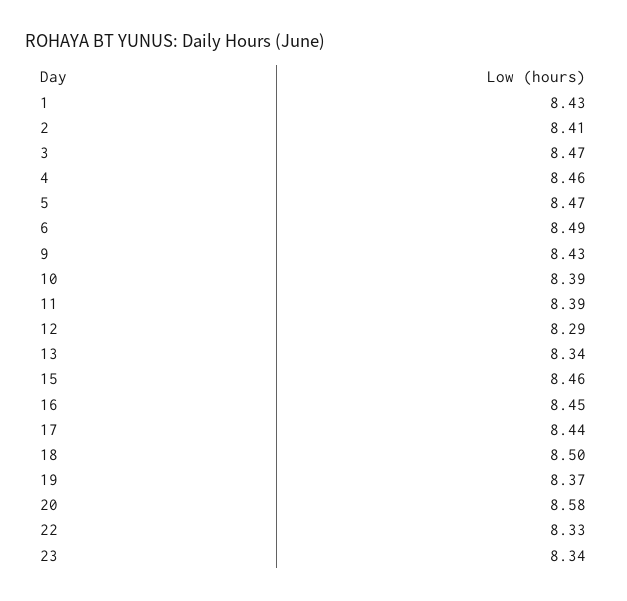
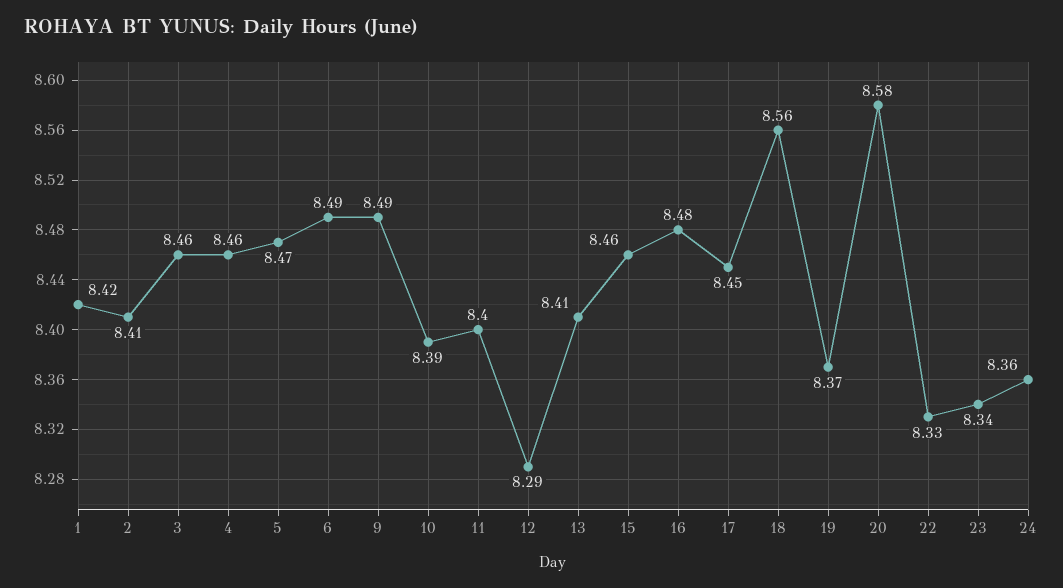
1: 8.43 -> 8.42
3: 8.47 -> 8.46
9: 8.43 -> 8.49
11: 8.39 -> 8.4
13: 8.34 -> 8.41
16: 8.45 -> 8.48
17: 8.44 -> 8.45
18: 8.5 -> 8.56
24: none -> 8.36

